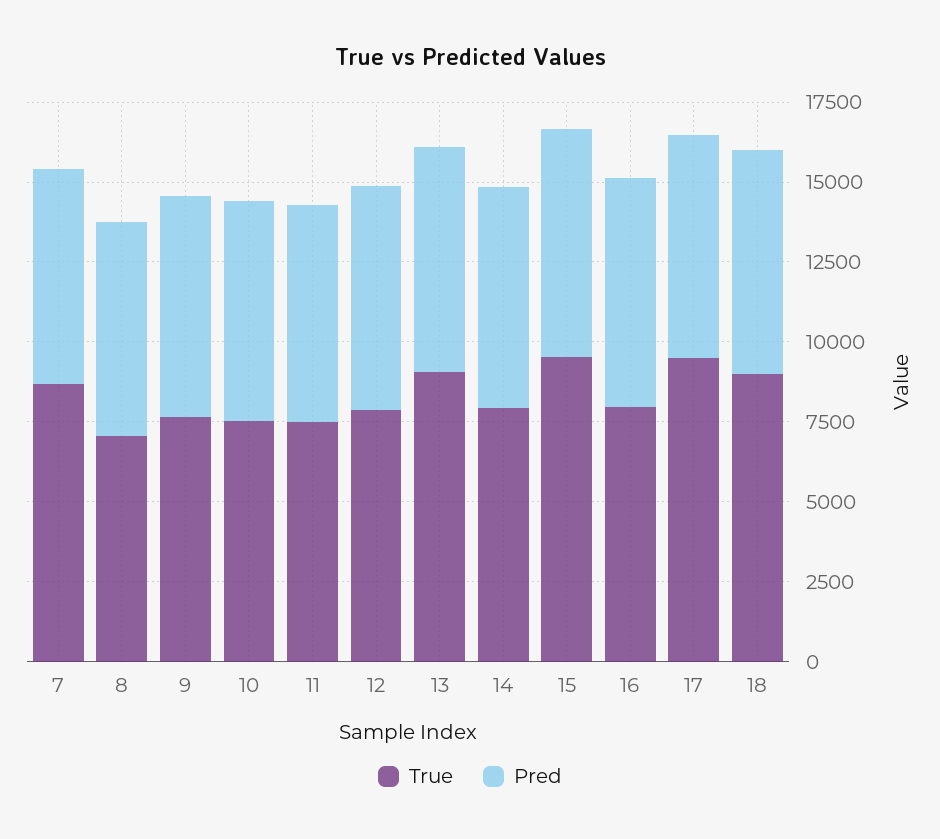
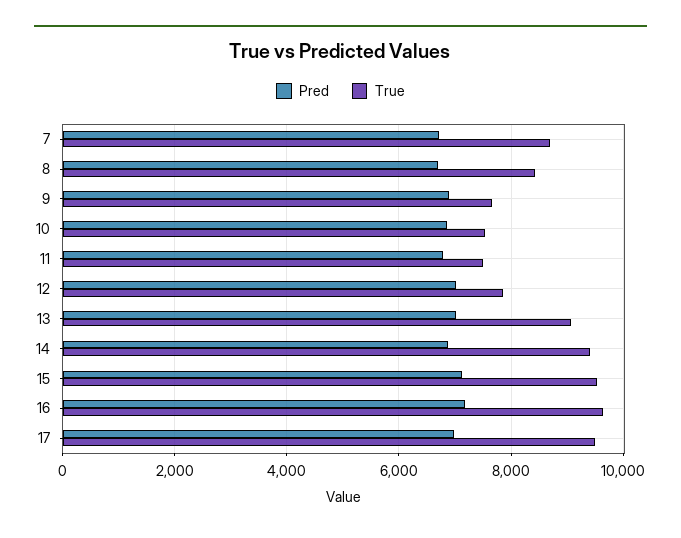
True, 8: 7000 -> 8400
True, 14: 8000 -> 9400
True, 16: 8000 -> 9600
True, 18: 9000 -> none
Pred, 18: 7000 -> none

